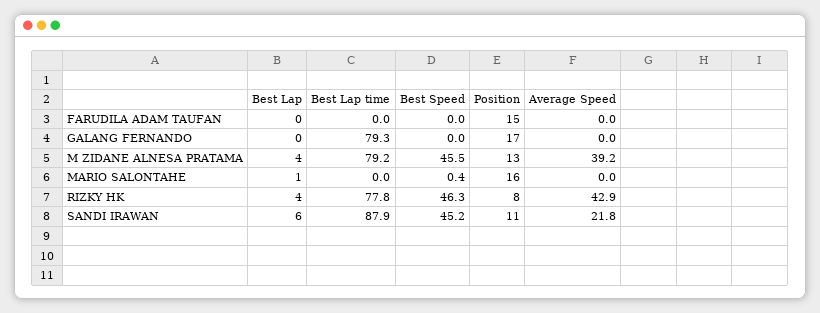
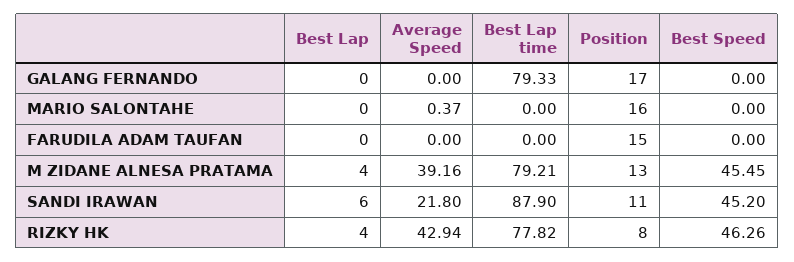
Best Lap, MARIO SALONTAHE: 1 -> 0
Best Speed, MARIO SALONTAHE: 0.4 -> 0
Average Speed, MARIO SALONTAHE: 0 -> 0.37

